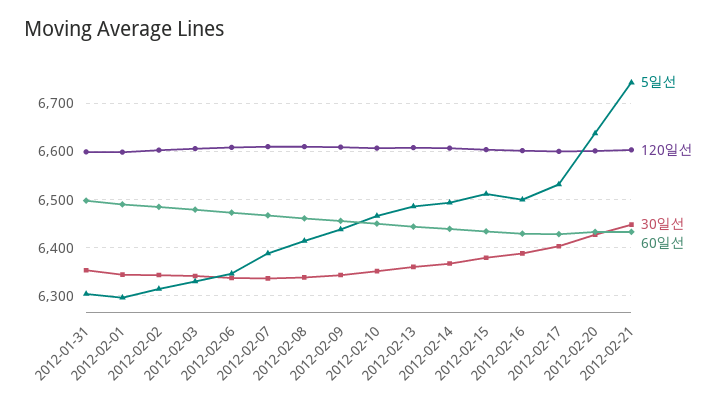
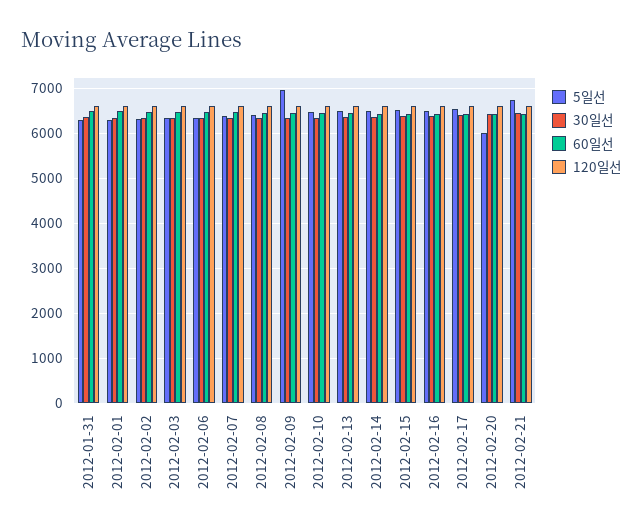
5일선, 2012-02-09: 6440 -> 7000
5일선, 2012-02-20: 6640 -> 6000

